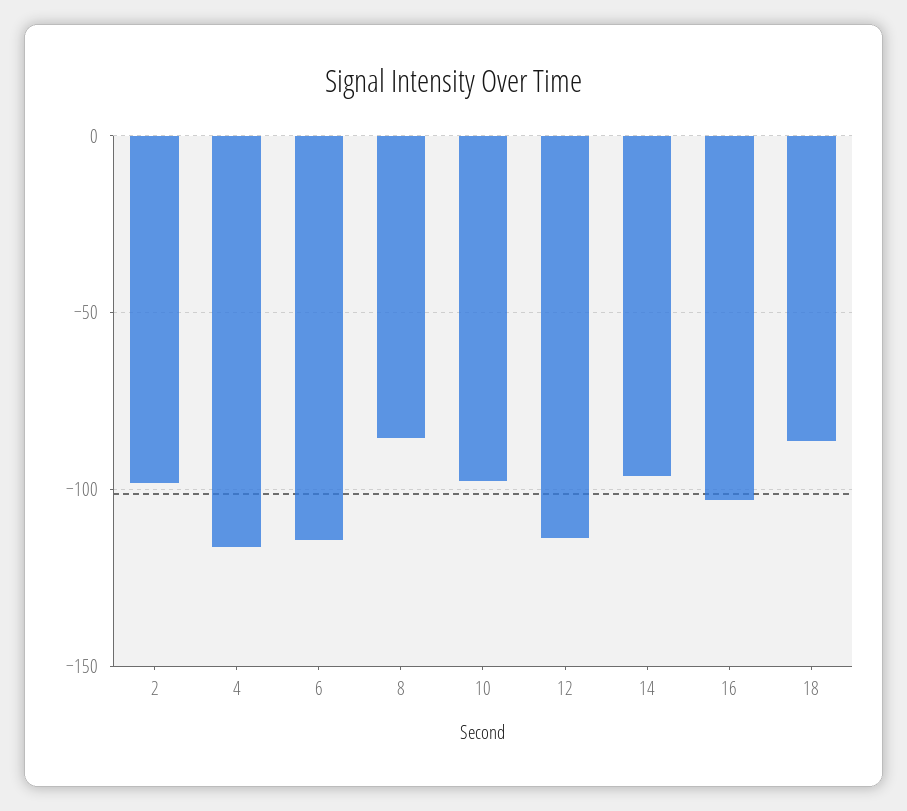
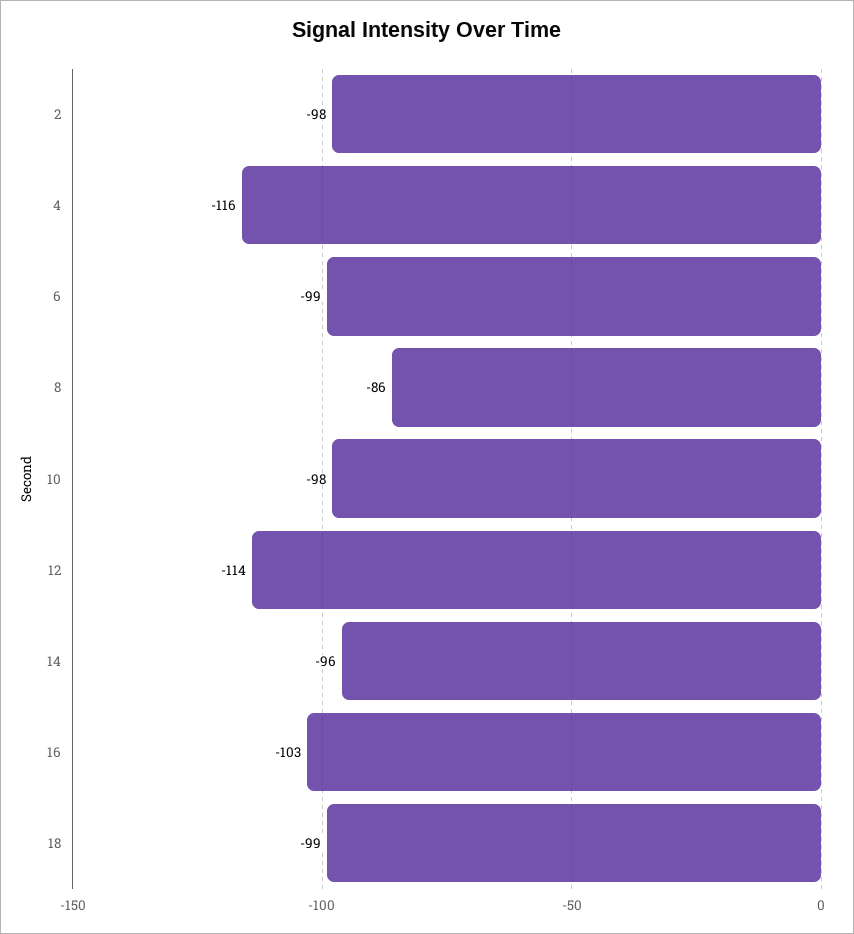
6: -115 -> -99
18: -85 -> -99

